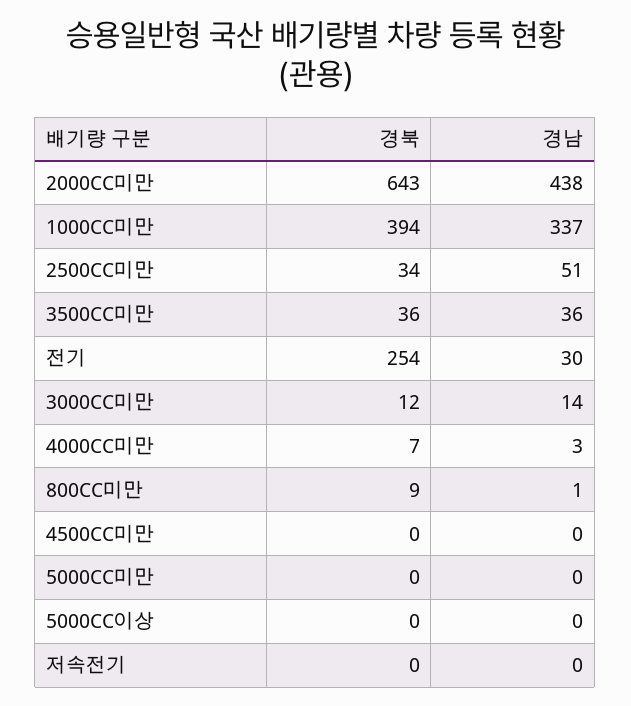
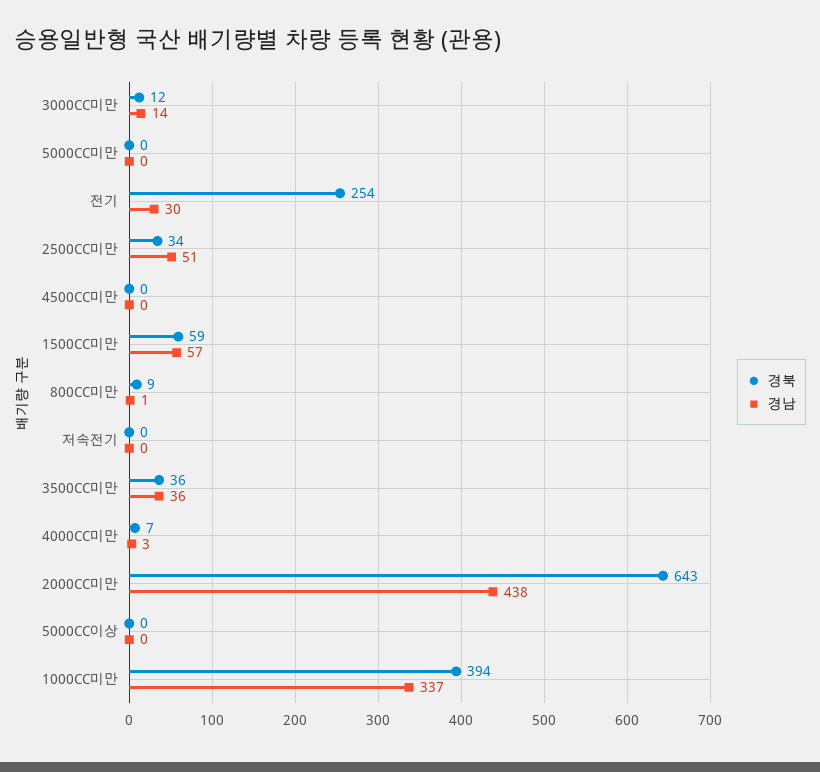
경북, 1500CC미만: none -> 59
경남, 1500CC미만: none -> 57

